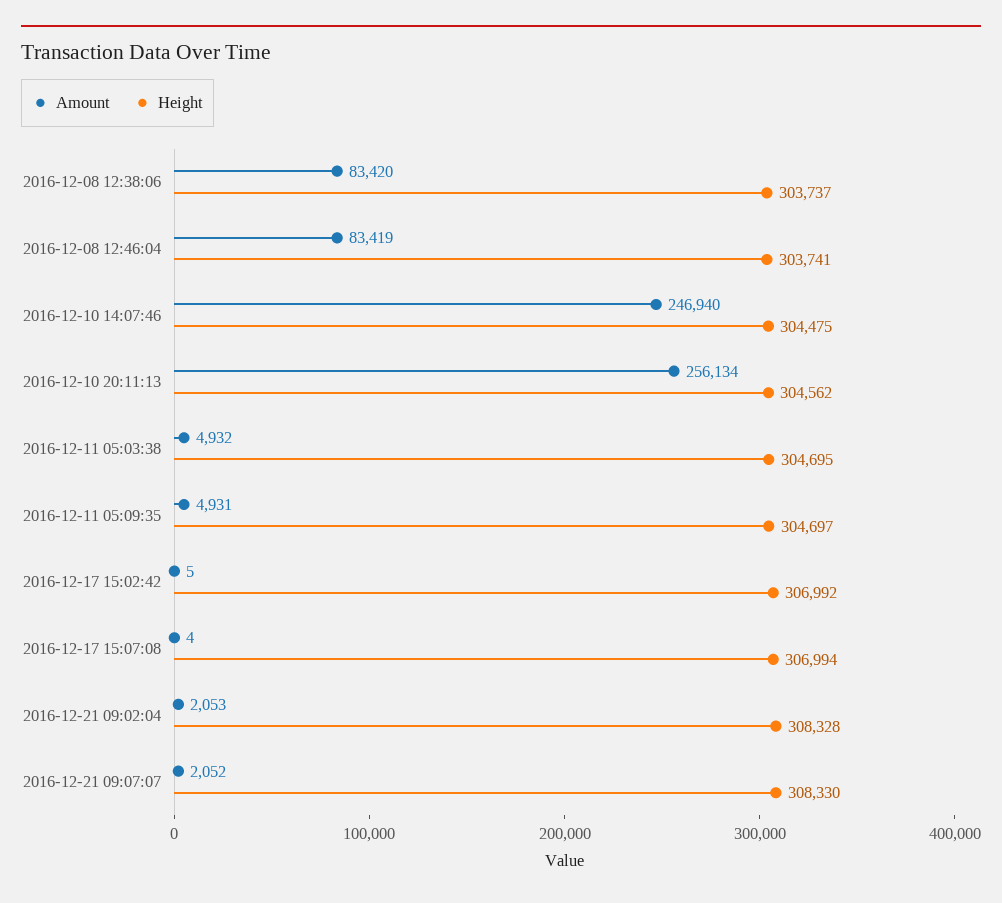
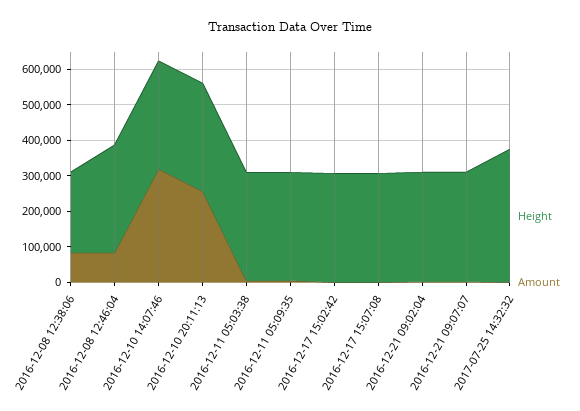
Height, 2016-12-08 12:38:06: 303737 -> 225000
Amount, 2016-12-10 14:07:46: 246940 -> 325000
Height, 2017-07-25 14:32:32: none -> 375000
Amount, 2017-07-25 14:32:32: none -> 0

